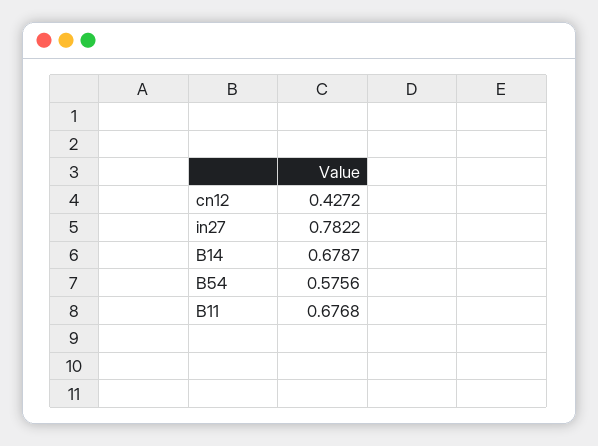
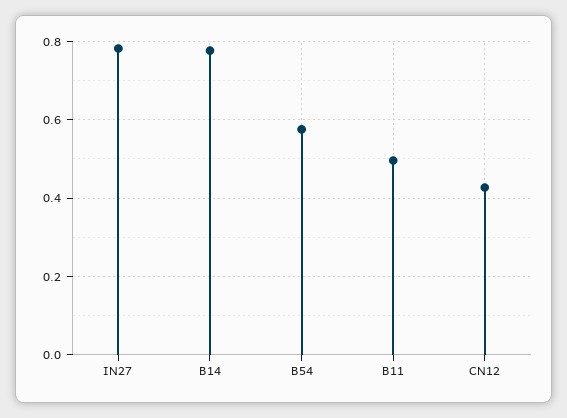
B14: 0.6787 -> 0.78
B11: 0.6768 -> 0.5

